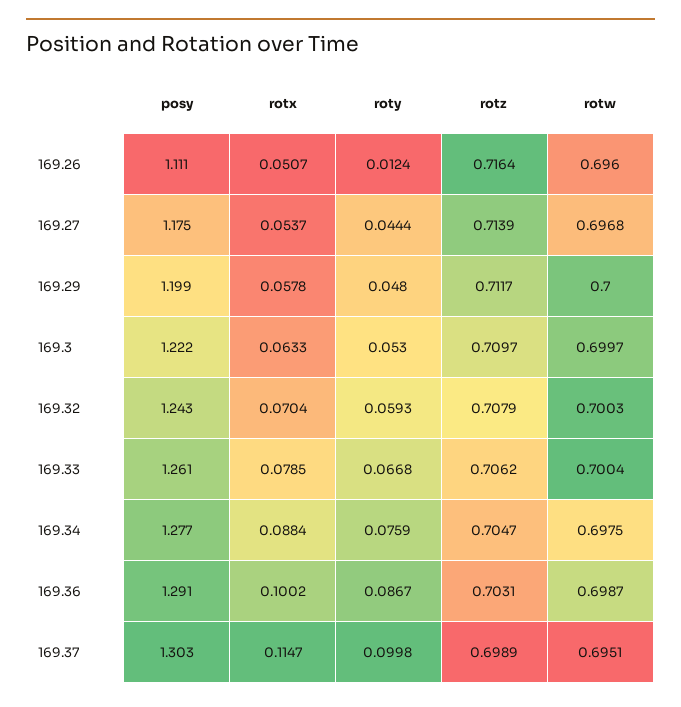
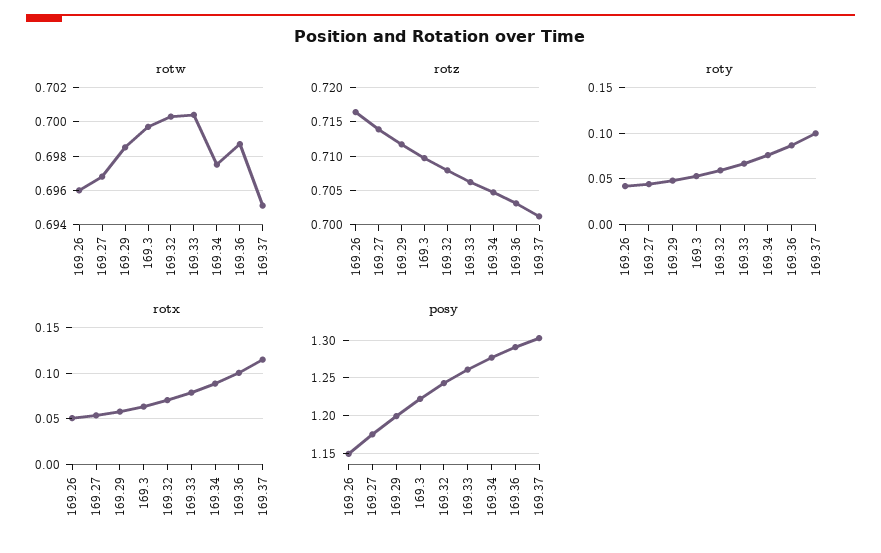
posy, 169.26: 1.111 -> 1.15
roty, 169.26: 0.0124 -> 0.04
rotw, 169.29: 0.7 -> 0.6985
rotz, 169.37: 0.6989 -> 0.701

